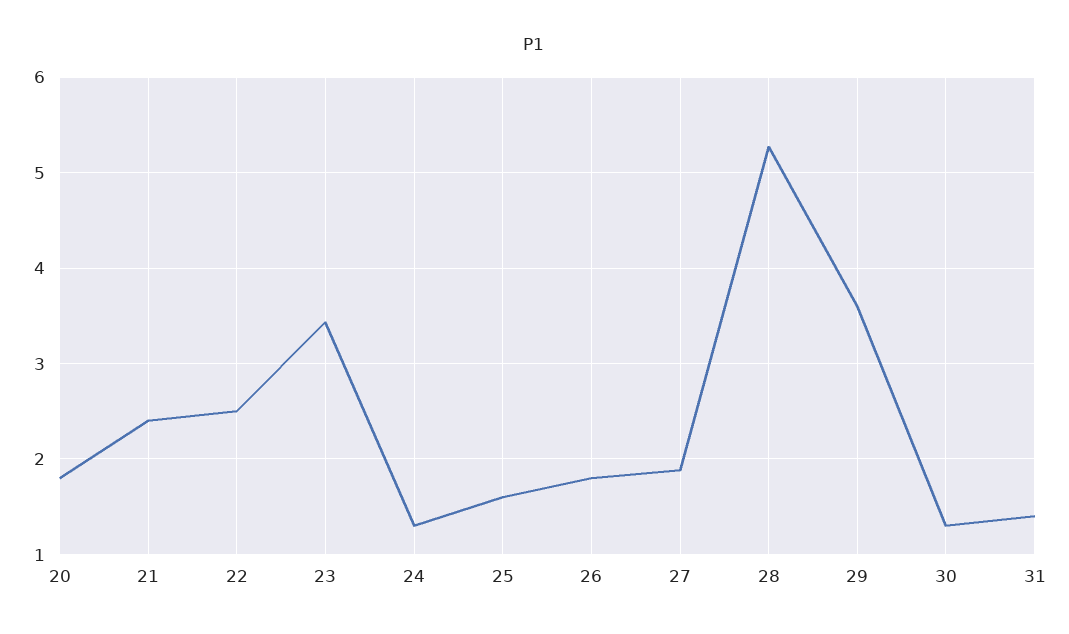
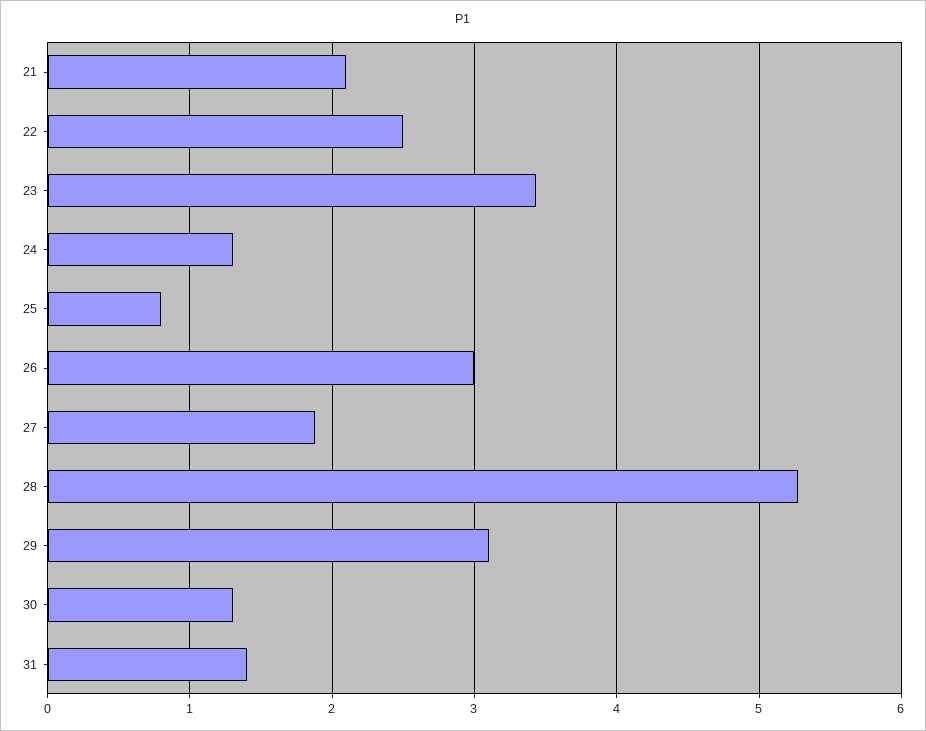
20: 1.8 -> none
21: 2.4 -> 2.1
25: 1.6 -> 0.8
26: 1.8 -> 3
29: 3.6 -> 3.1

